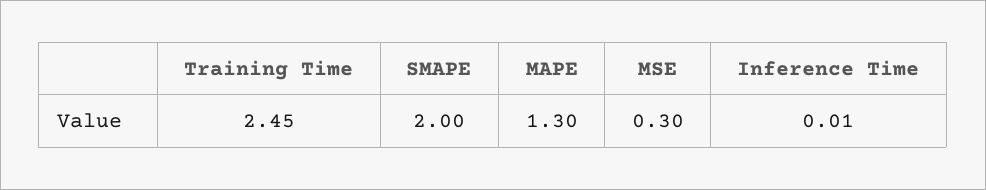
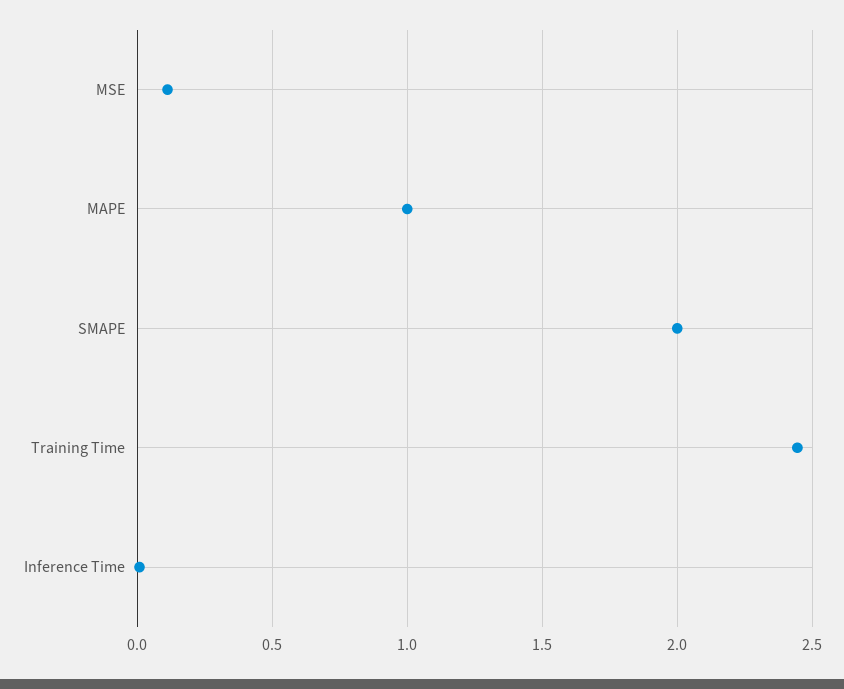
MAPE: 1.3 -> 1
MSE: 0.3 -> 0.1

